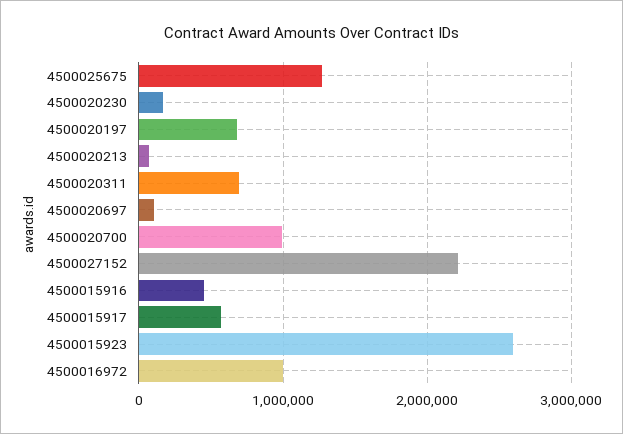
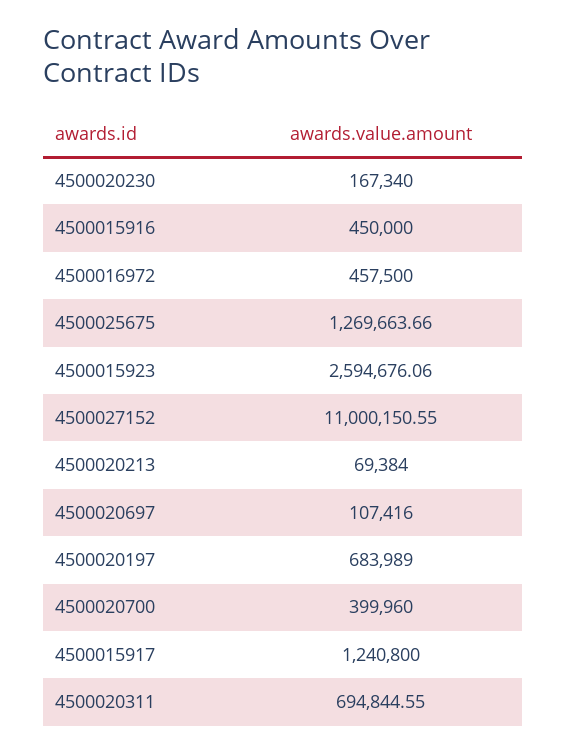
4500020700: 1000000 -> 399960
4500027152: 2200000 -> 11000150.55
4500015917: 600000 -> 1240800
4500016972: 1000000 -> 457500

